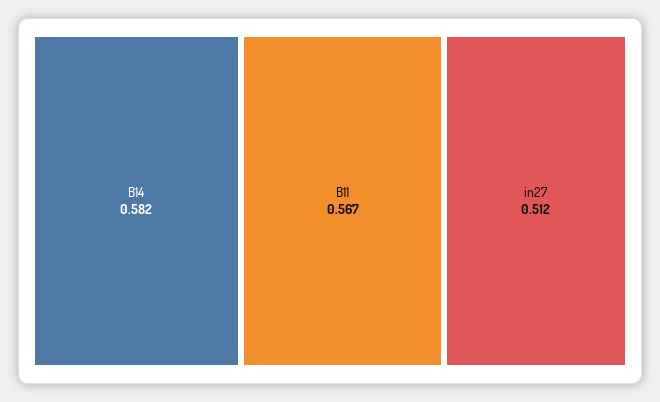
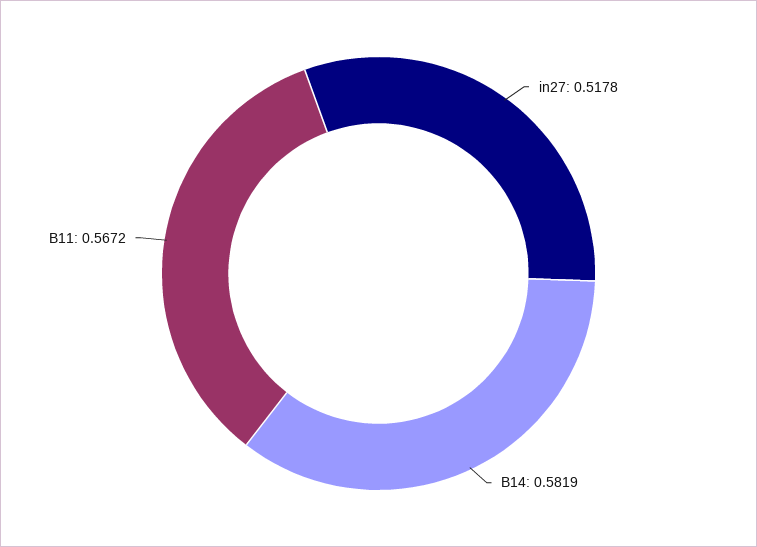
in27: 0.512 -> 0.5178

